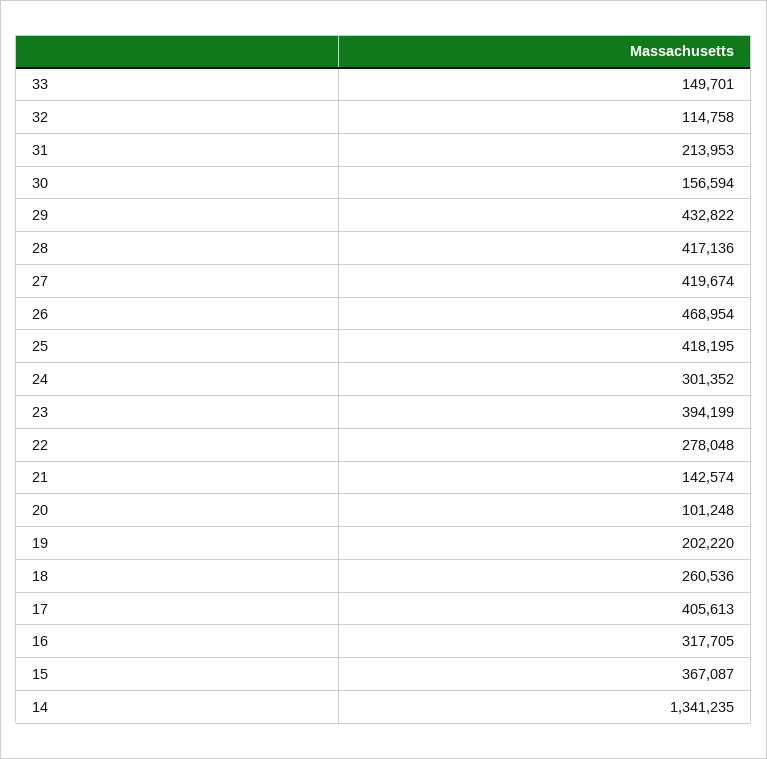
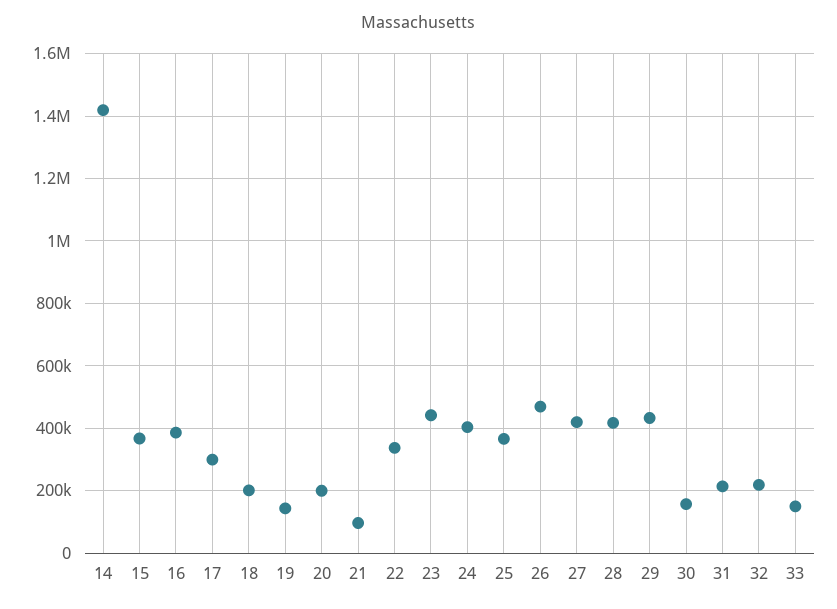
32: 114758 -> 220000
25: 418195 -> 360000
24: 301352 -> 400000
23: 394199 -> 440000
22: 278048 -> 340000
21: 142574 -> 100000
20: 101248 -> 200000
19: 202220 -> 140000
18: 260536 -> 200000
17: 405613 -> 300000
16: 317705 -> 380000
14: 1341235 -> 1420000

